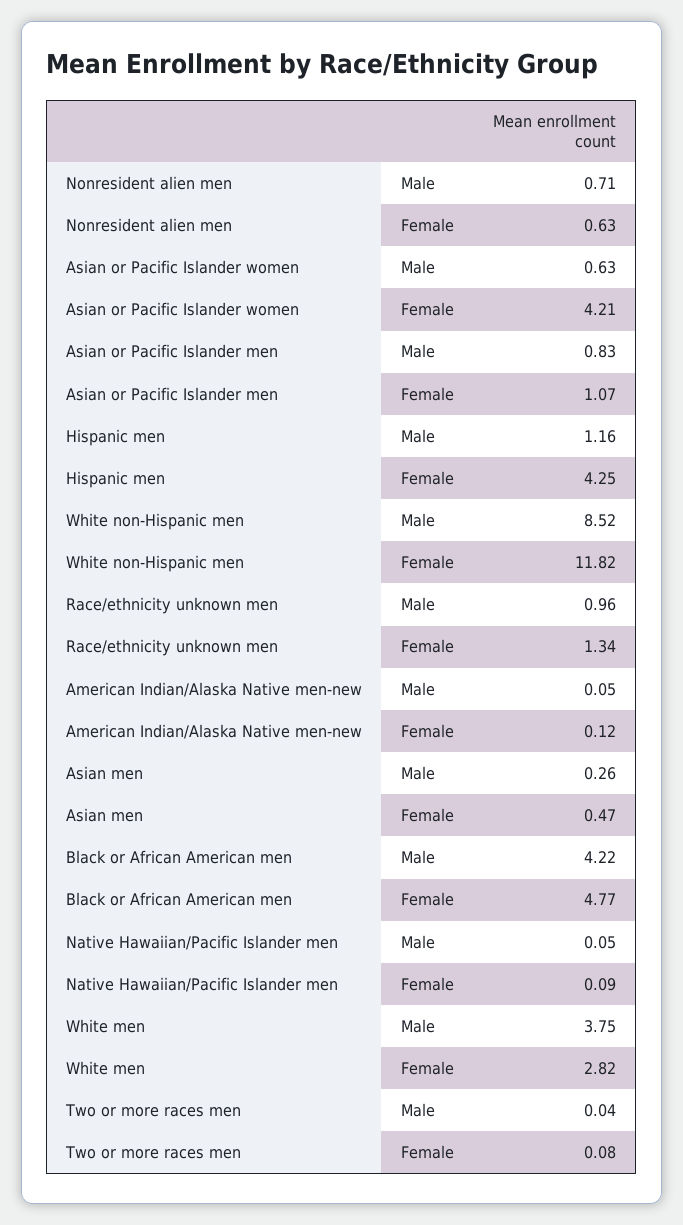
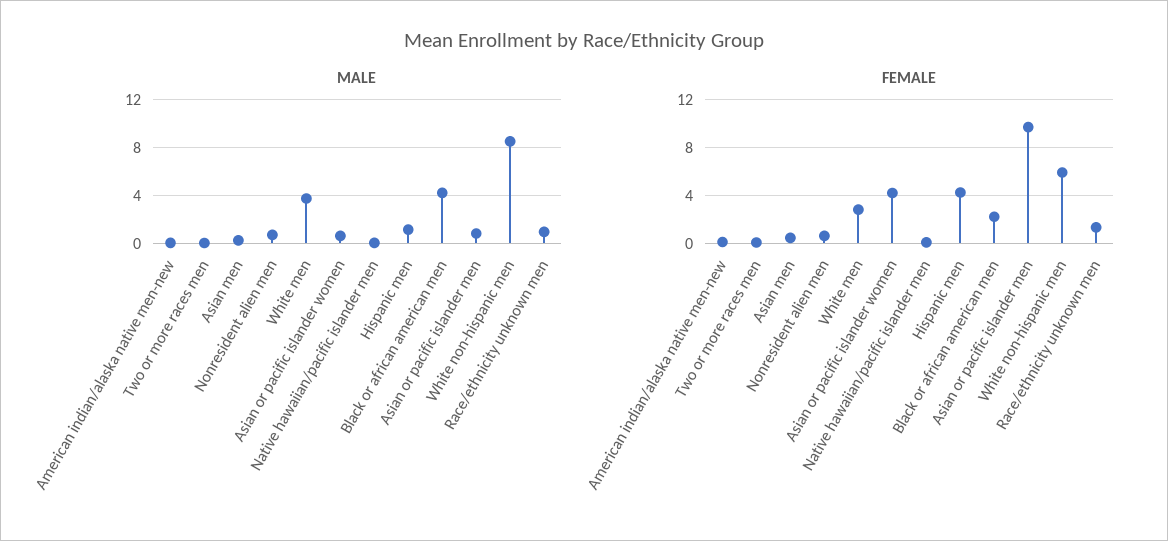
Female, Asian or Pacific Islander men: 1.07 -> 10
Female, White non-Hispanic men: 11.82 -> 6
Female, Black or African American men: 4.77 -> 2

